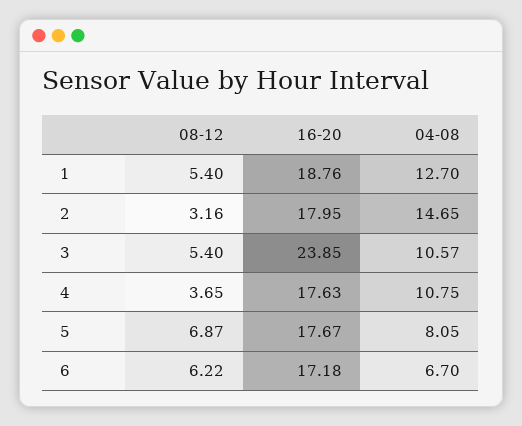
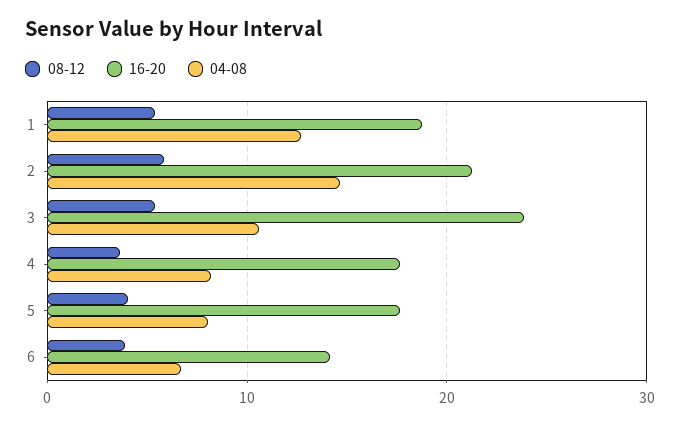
08-12, 2: 3.16 -> 6
16-20, 2: 17.95 -> 21
04-08, 4: 10.75 -> 8
08-12, 5: 6.87 -> 4
08-12, 6: 6.22 -> 4
16-20, 6: 17.18 -> 14

